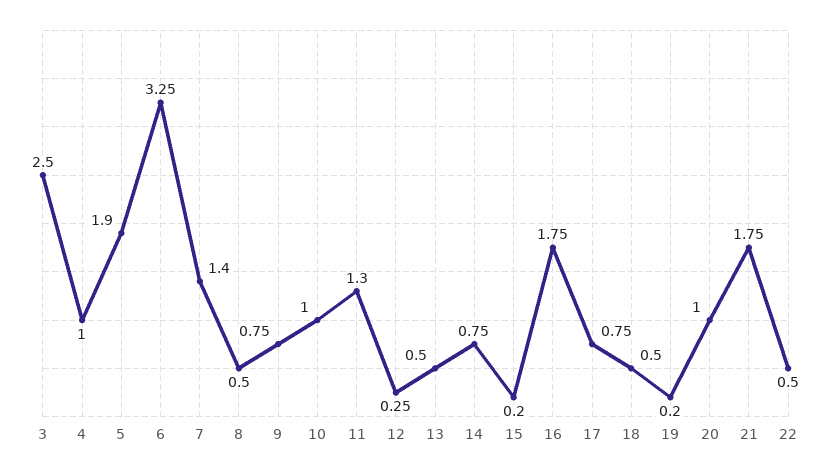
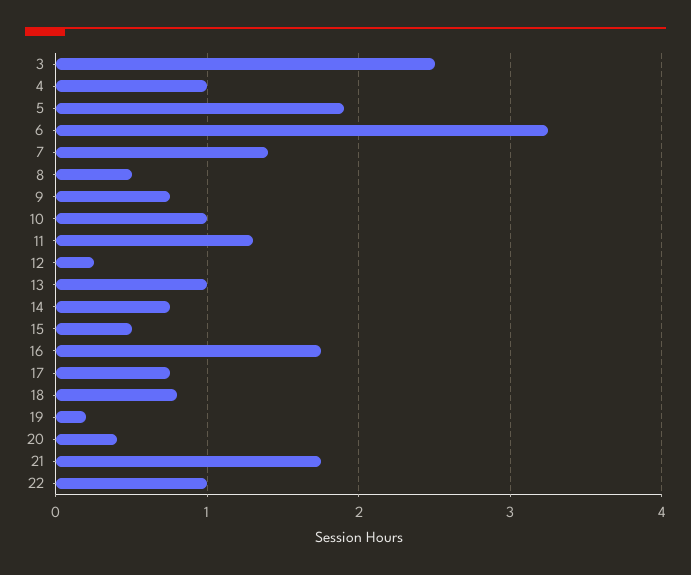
13: 0.5 -> 1
15: 0.2 -> 0.5
18: 0.5 -> 0.8
20: 1 -> 0.4
22: 0.5 -> 1

